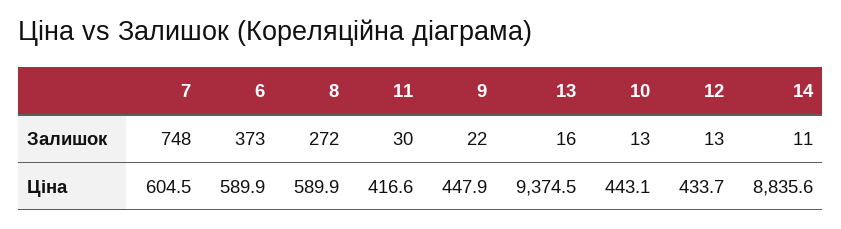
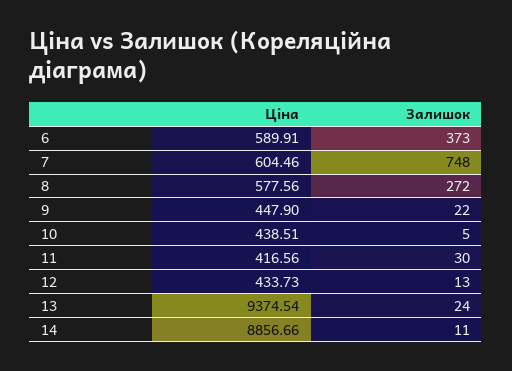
13, Залишок: 16 -> 24
10, Залишок: 13 -> 5
8, Ціна: 589.9 -> 577.56
10, Ціна: 443.1 -> 438.51
14, Ціна: 8835.6 -> 8856.66

